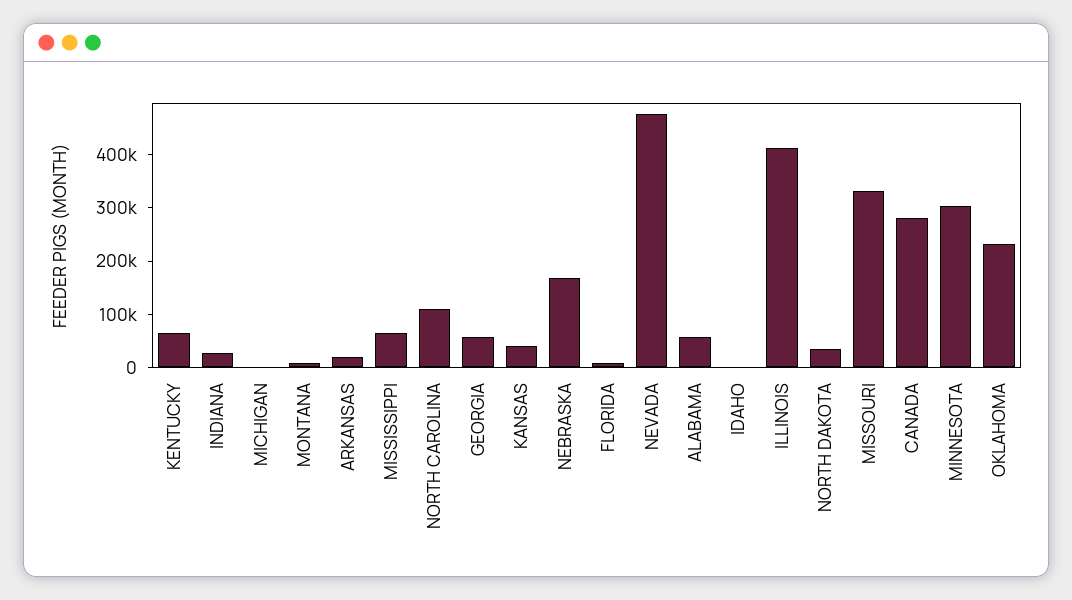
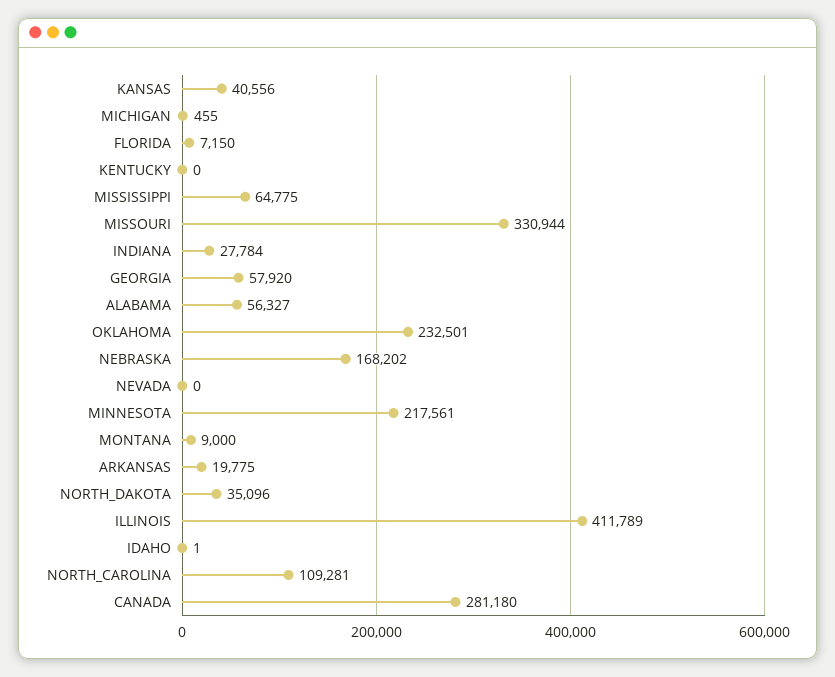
KENTUCKY: 60000 -> 0
NEVADA: 480000 -> 0
MINNESOTA: 300000 -> 217561

